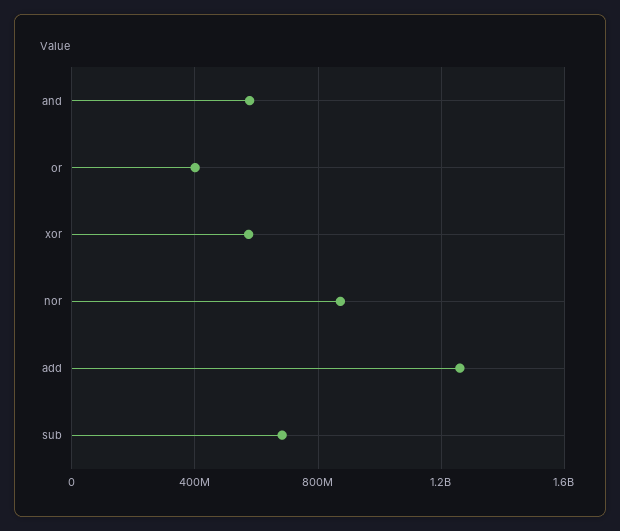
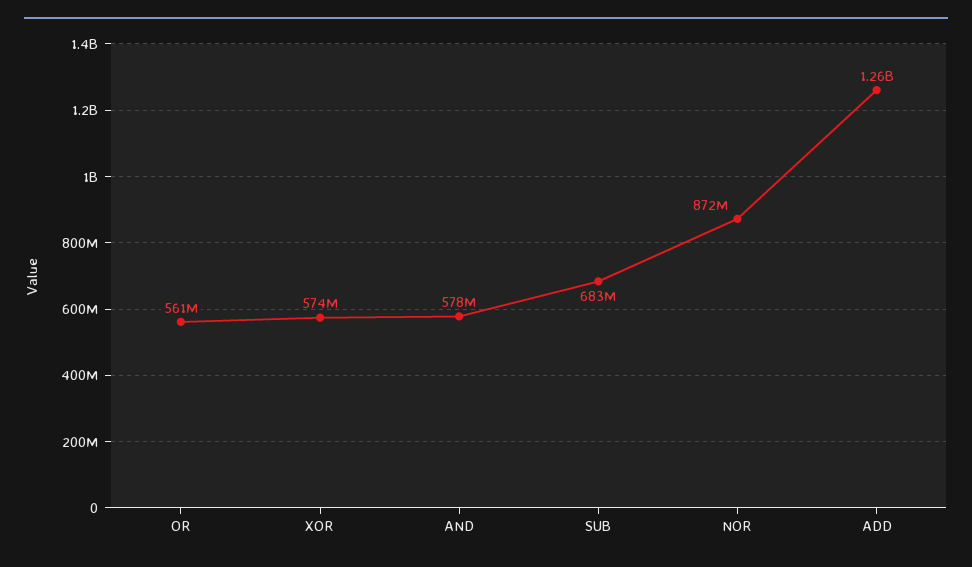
or: 400000000 -> 561000000

